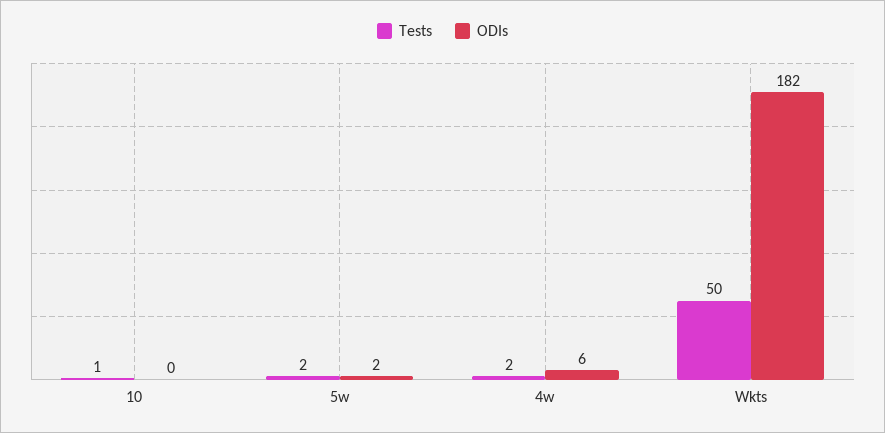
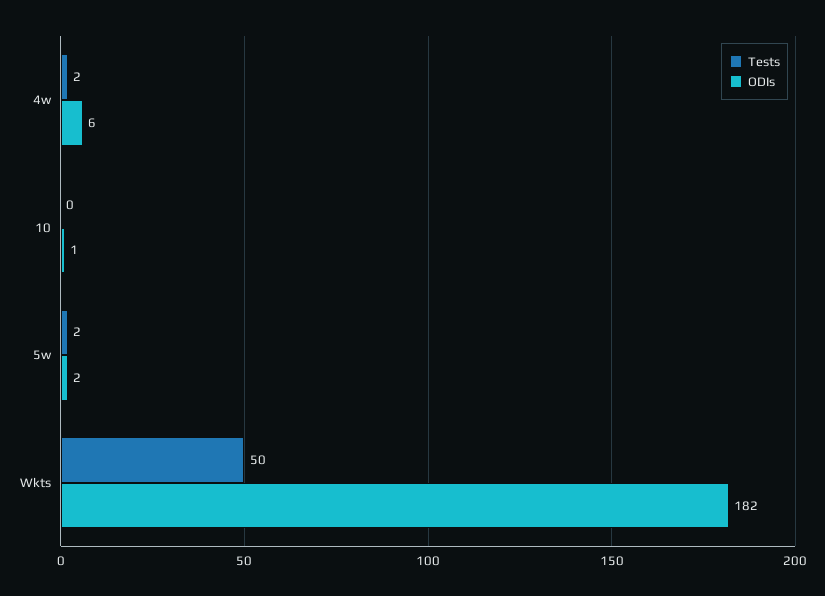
Tests, 10: 1 -> 0
ODIs, 10: 0 -> 1

